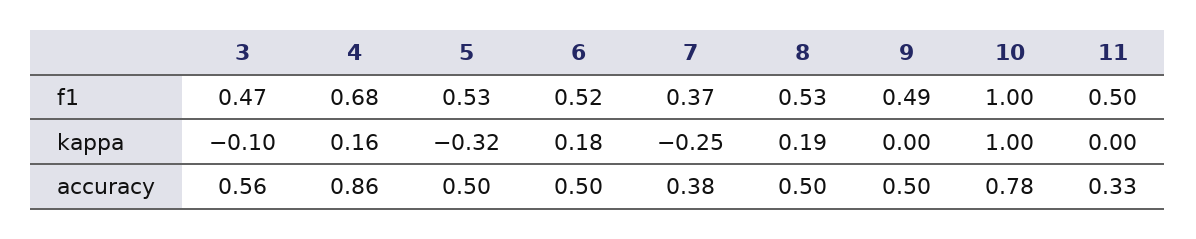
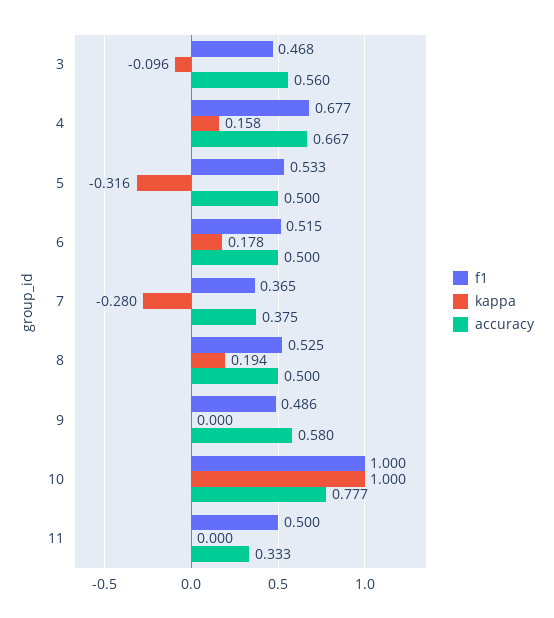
kappa, 7: -0.25 -> -0.28
accuracy, 4: 0.86 -> 0.667
accuracy, 9: 0.5 -> 0.58

